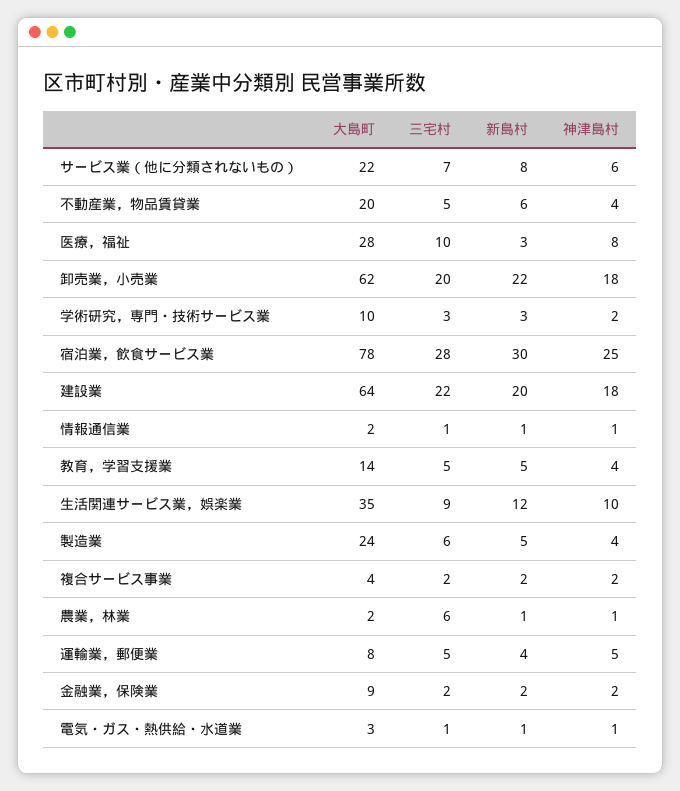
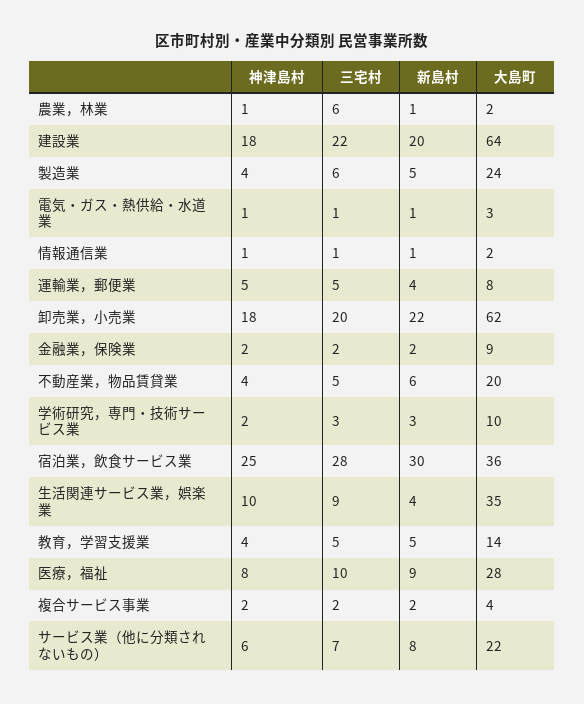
新島村, 医療，福祉: 3 -> 9
大島町, 宿泊業，飲食サービス業: 78 -> 36
新島村, 生活関連サービス業，娯楽業: 12 -> 4

